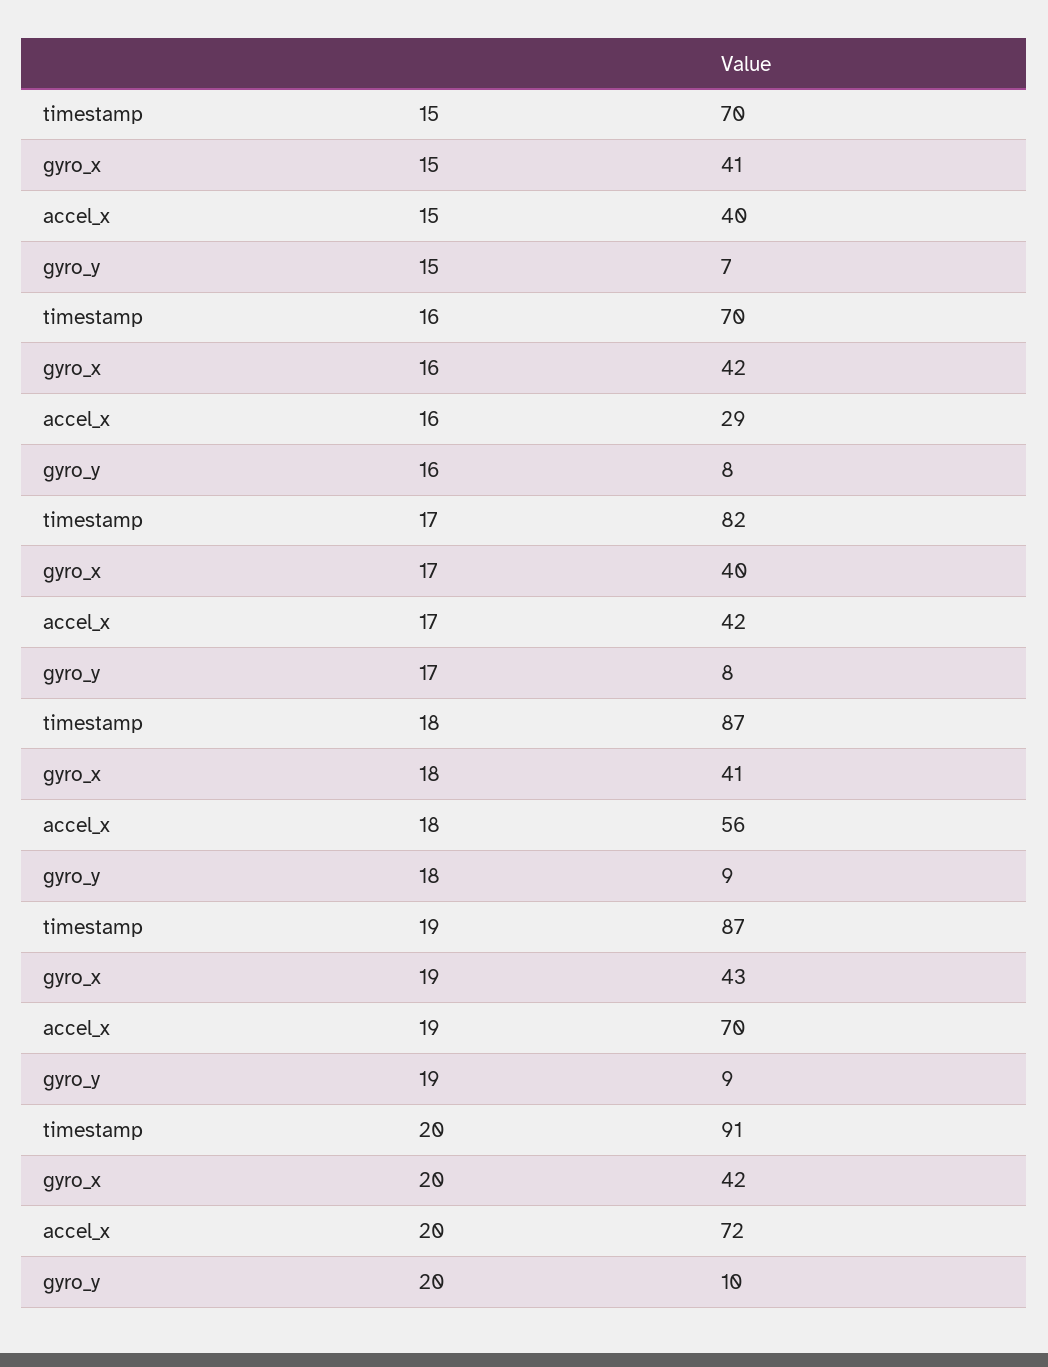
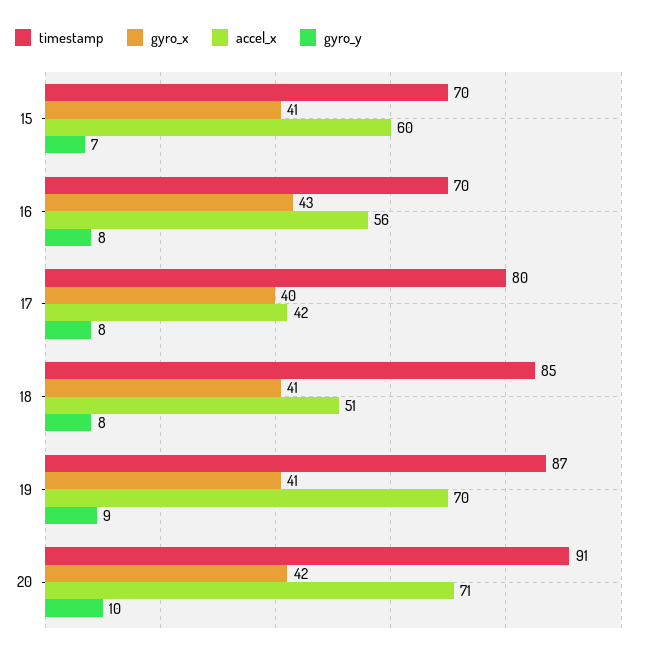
accel_x, 15: 40 -> 60
gyro_x, 16: 42 -> 43
accel_x, 16: 29 -> 56
timestamp, 17: 82 -> 80
timestamp, 18: 87 -> 85
accel_x, 18: 56 -> 51
gyro_y, 18: 9 -> 8
gyro_x, 19: 43 -> 41
accel_x, 20: 72 -> 71

